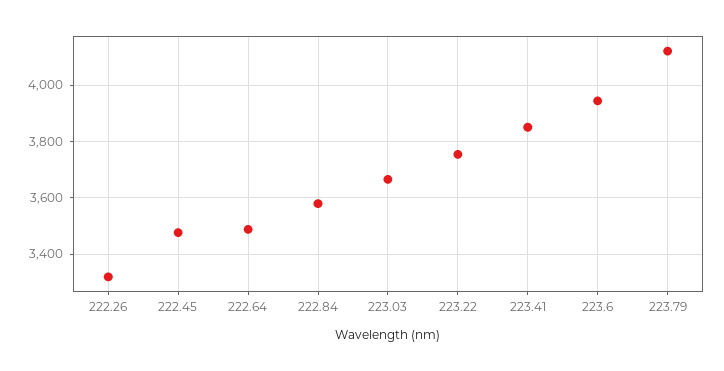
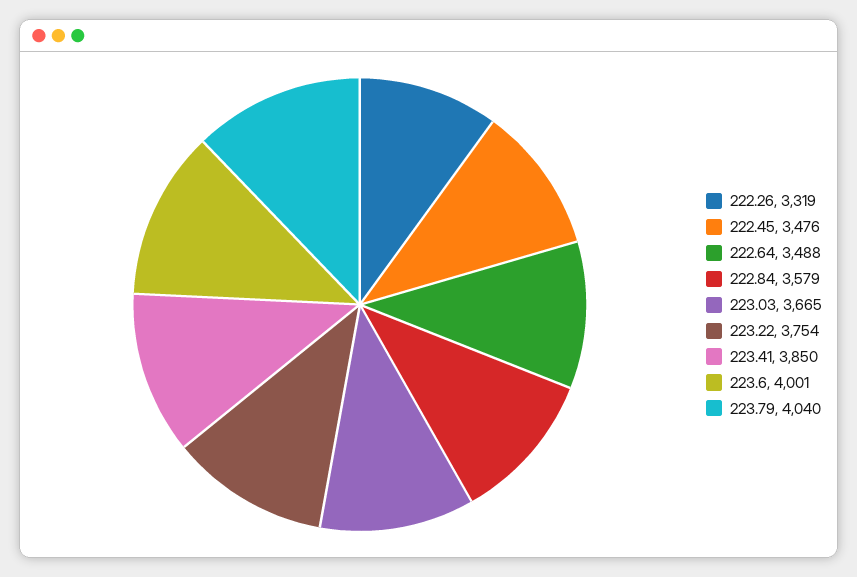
223.6: 3950 -> 4001
223.79: 4125 -> 4040

